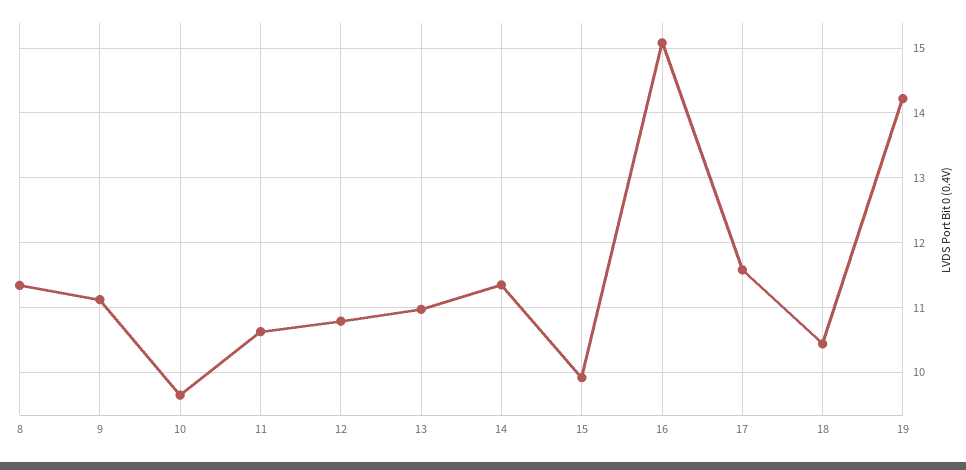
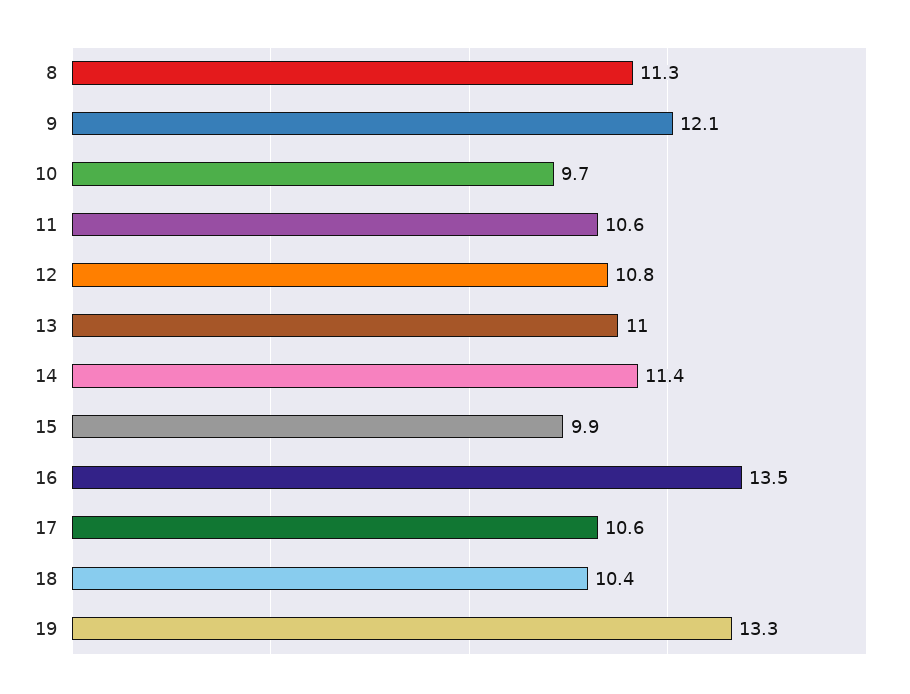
9: 11.1 -> 12.1
16: 15.1 -> 13.5
17: 11.6 -> 10.6
19: 14.2 -> 13.3

